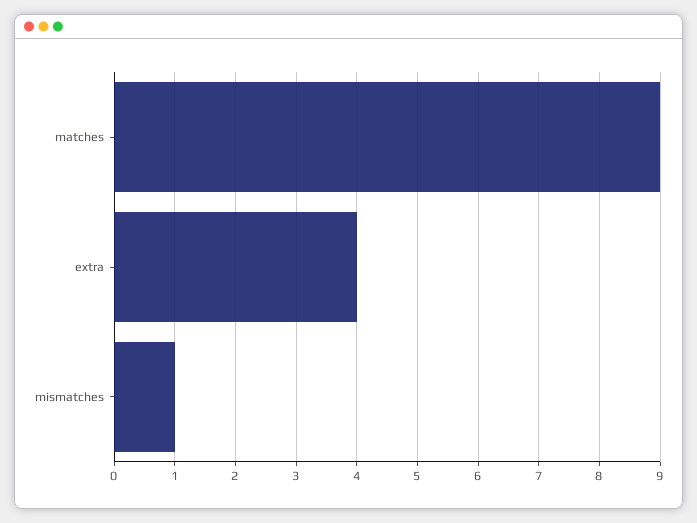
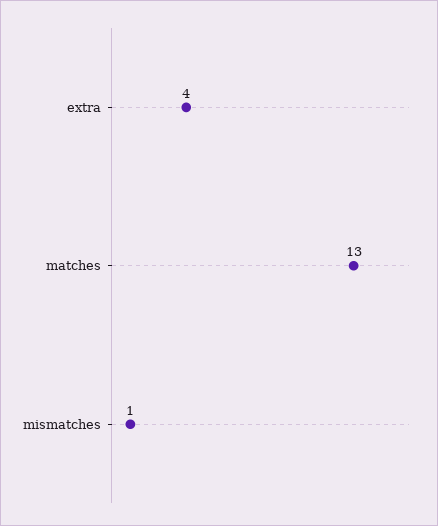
matches: 9 -> 13

